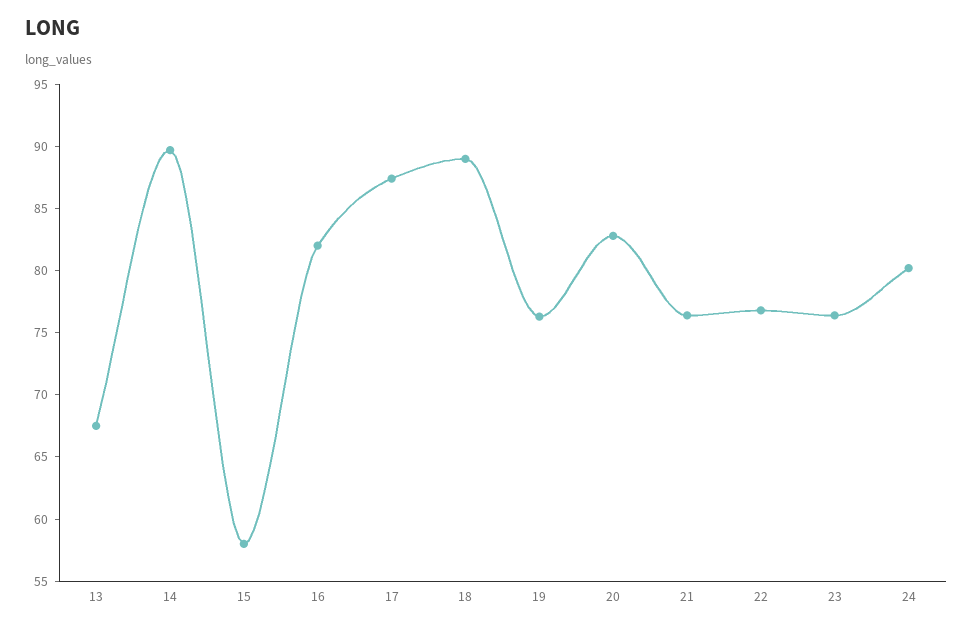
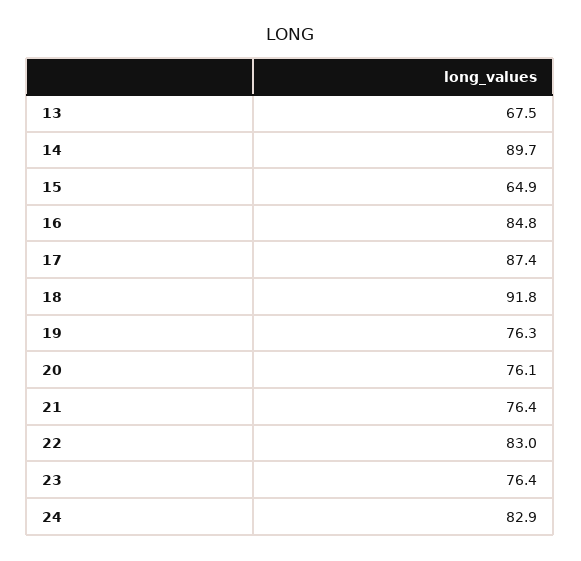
15: 58 -> 64.9
16: 82 -> 84.8
18: 89 -> 91.8
20: 83 -> 76.1
22: 77 -> 83
24: 80 -> 82.9

